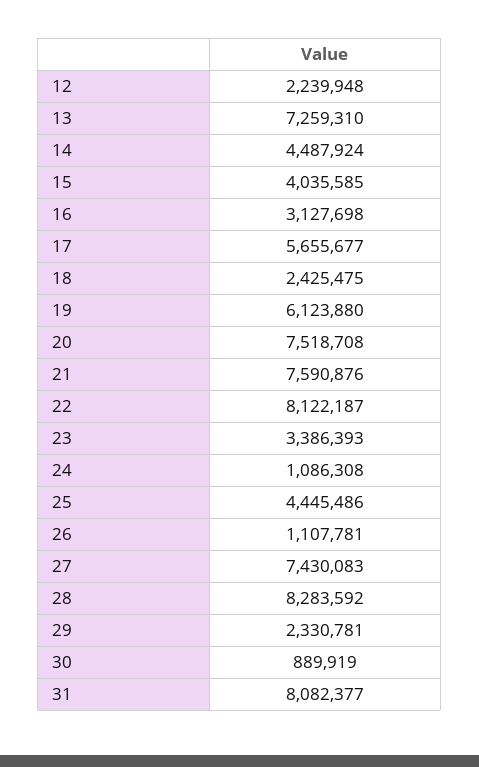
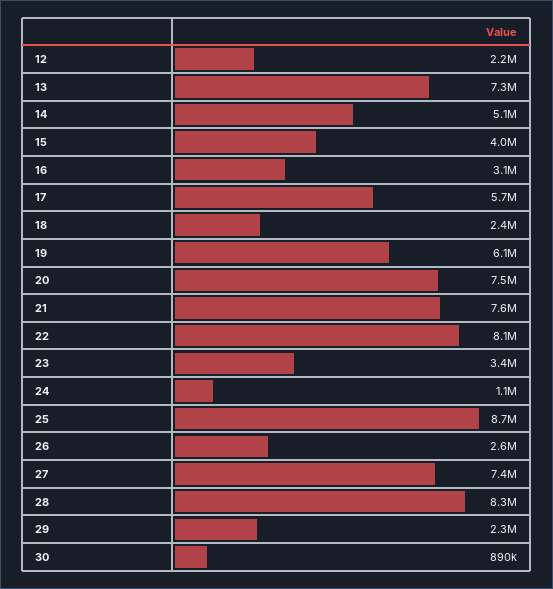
14: 4487924 -> 5100000
25: 4445486 -> 8700000
26: 1107781 -> 2600000
31: 8082377 -> none

